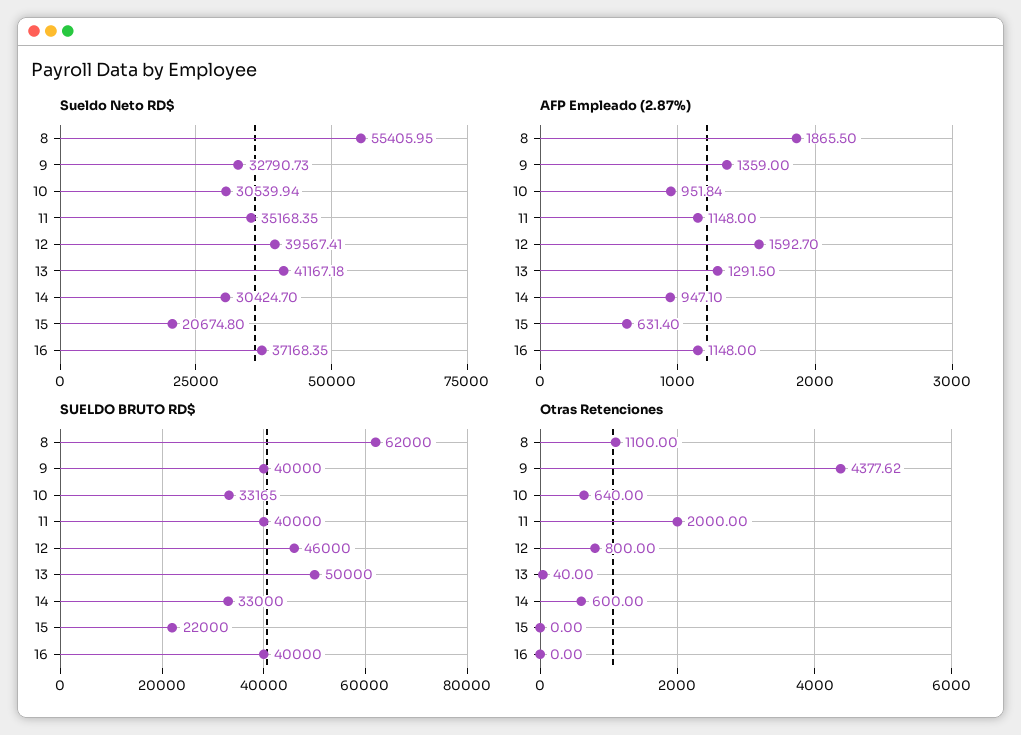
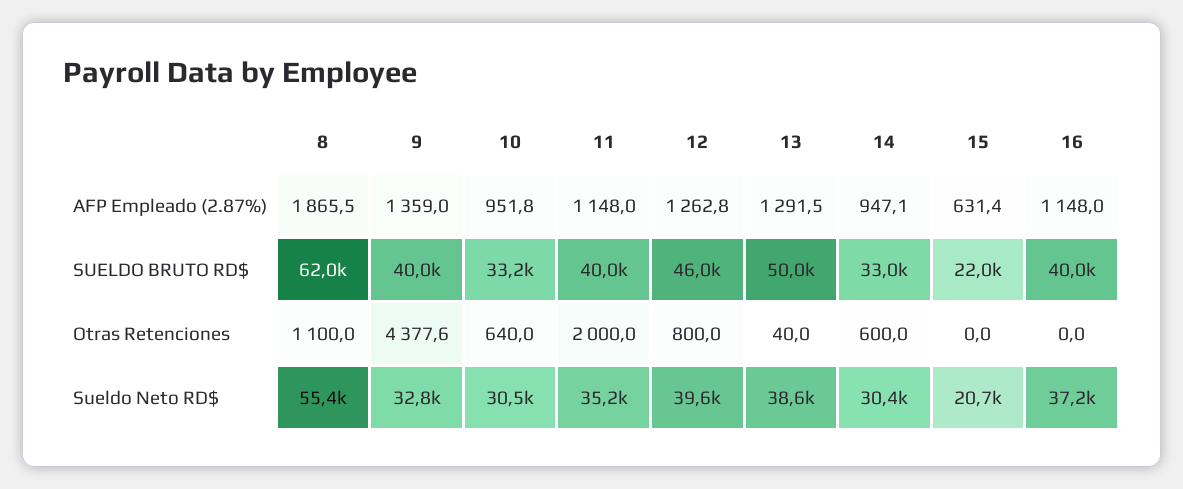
Sueldo Neto RD$, 13: 41167.18 -> 38600
AFP Empleado (2.87%), 12: 1592.7 -> 1262.8

